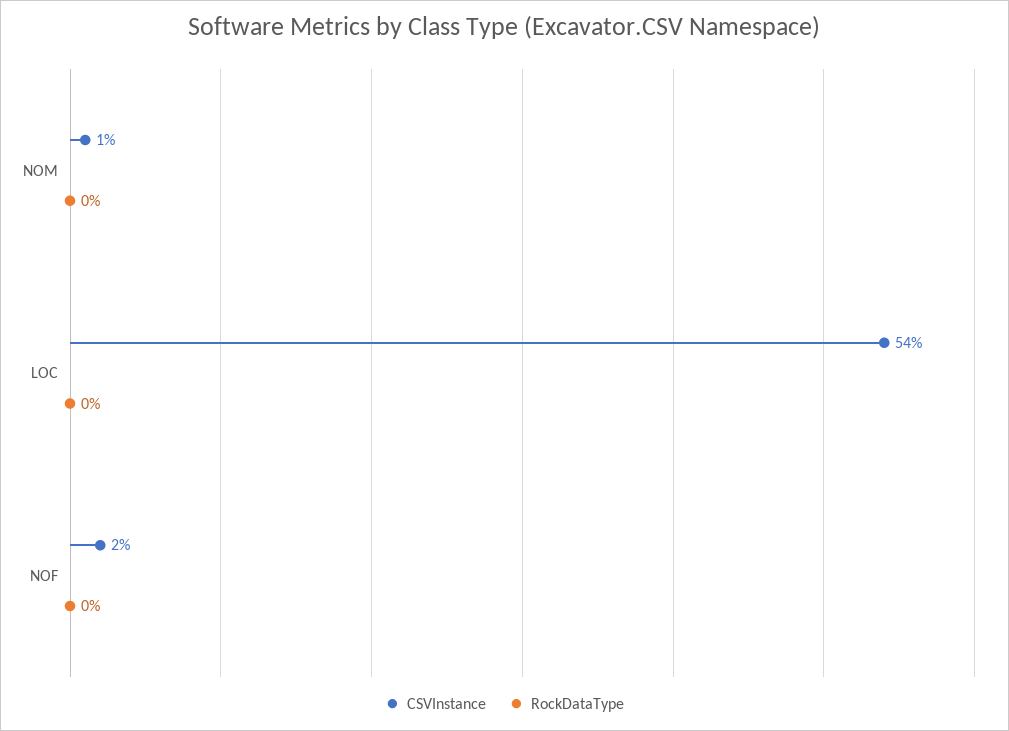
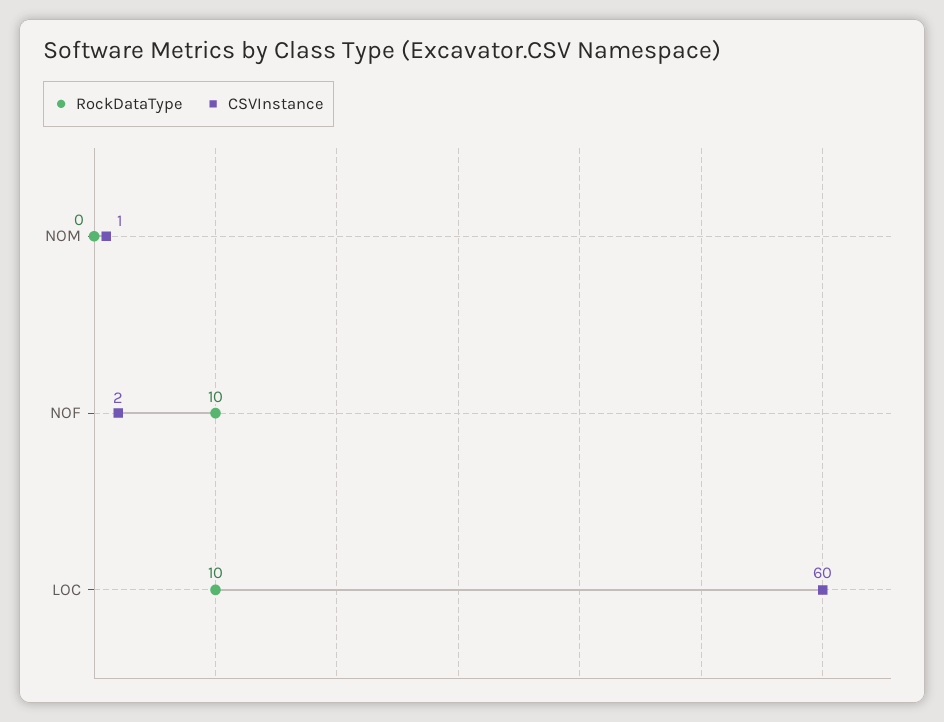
CSVInstance, LOC: 54 -> 60
RockDataType, LOC: 0 -> 10
RockDataType, NOF: 0 -> 10

